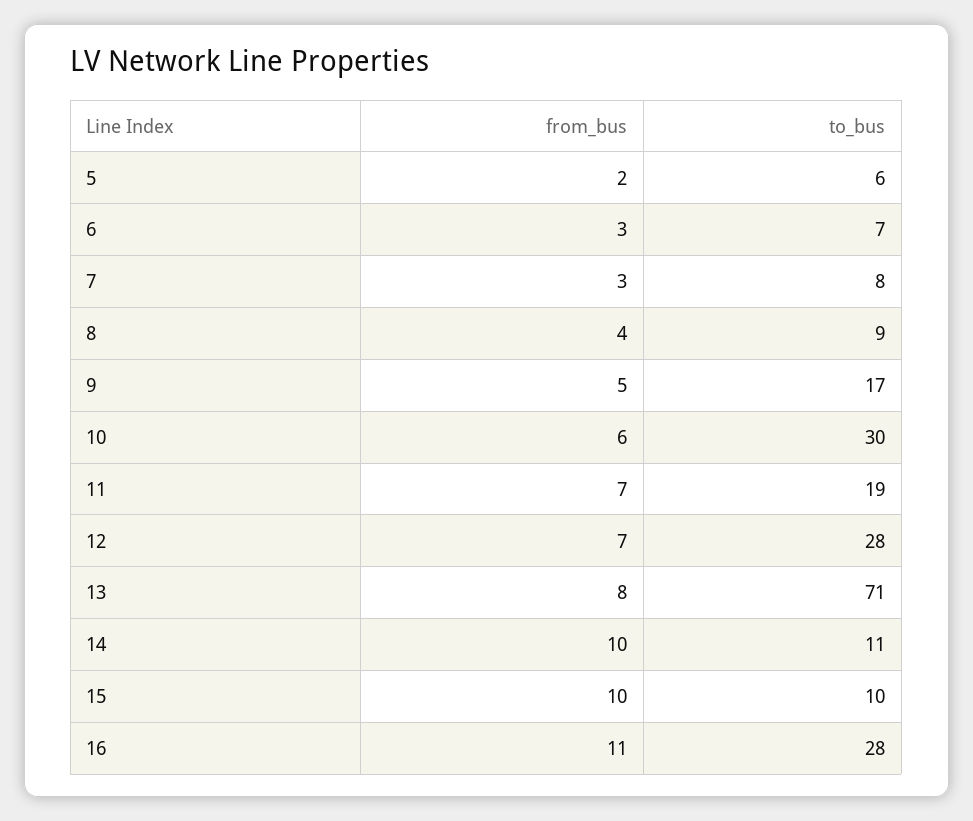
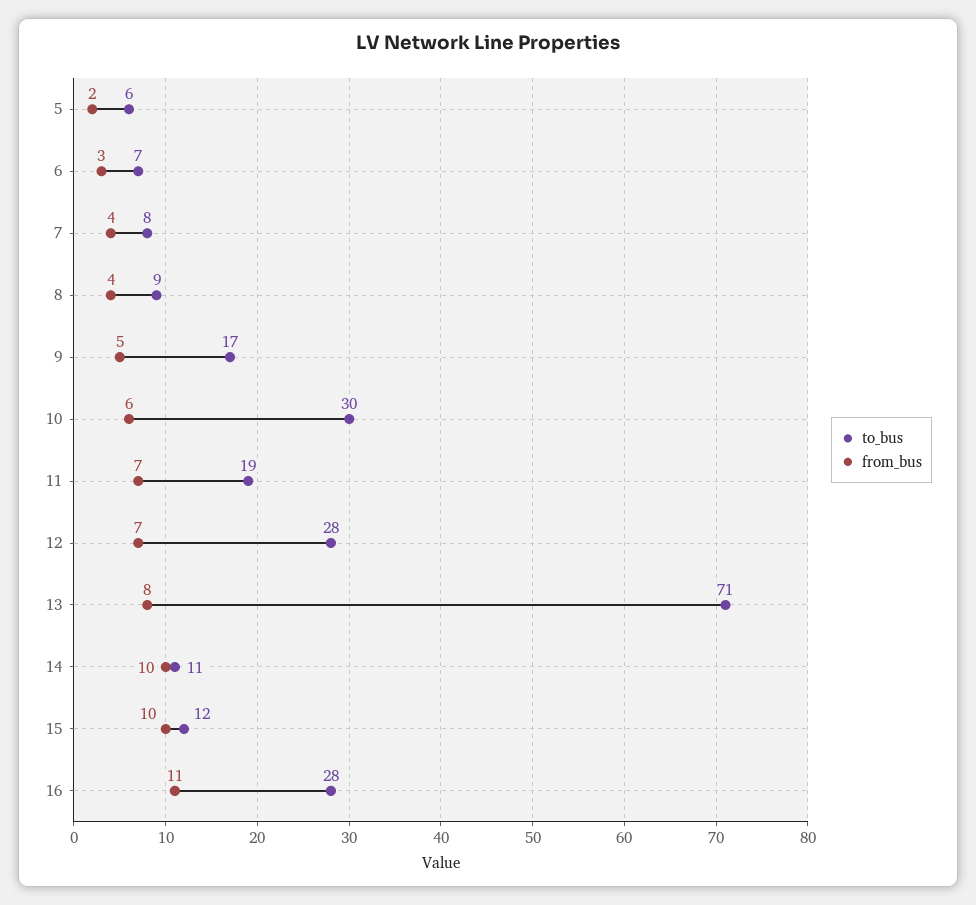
from_bus, 7: 3 -> 4
to_bus, 15: 10 -> 12

